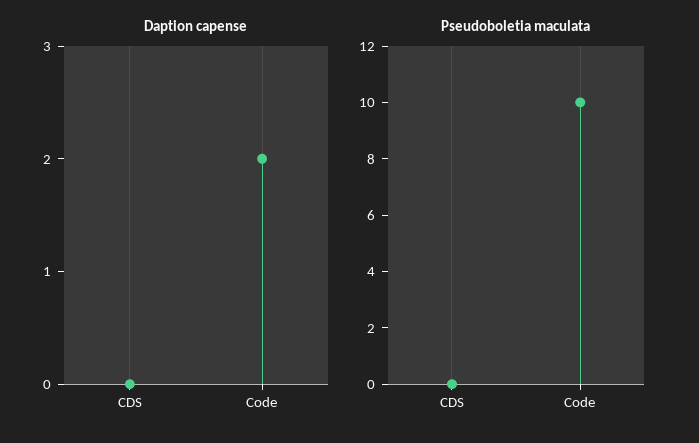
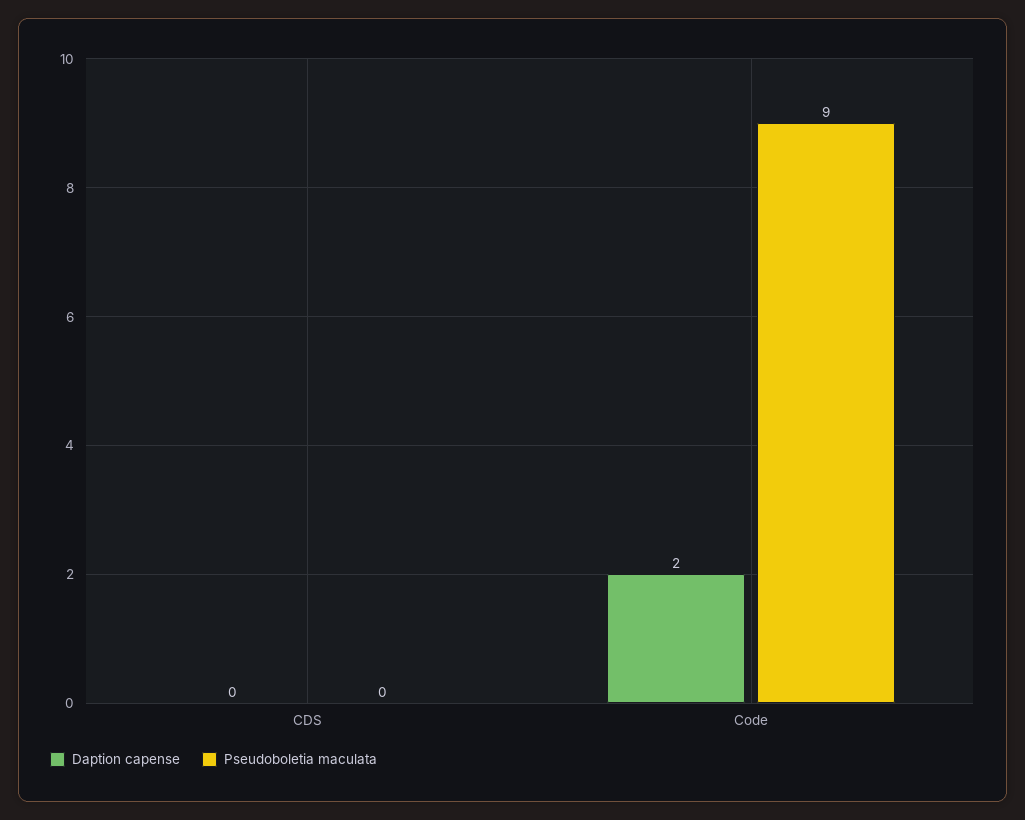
Pseudoboletia maculata, Code: 10 -> 9

